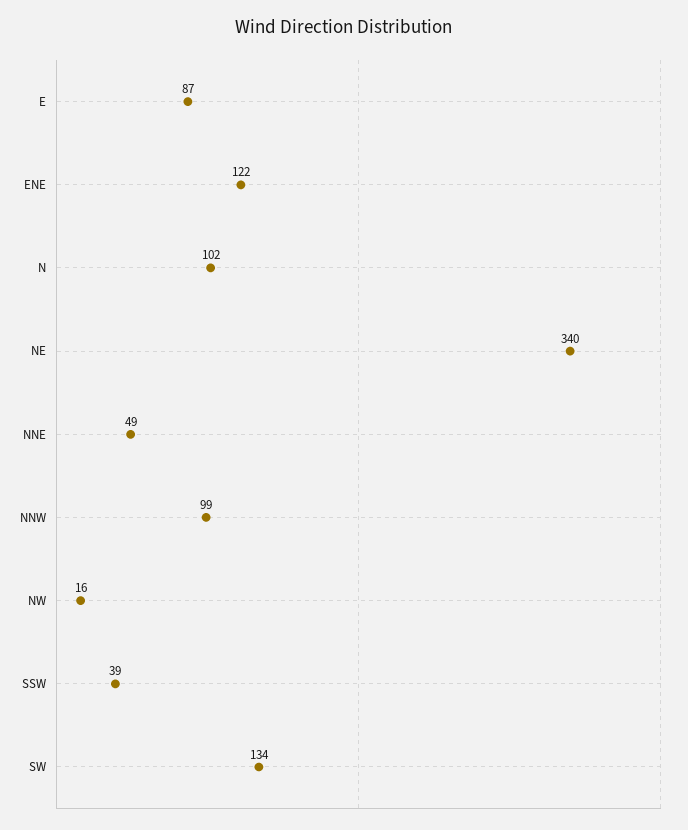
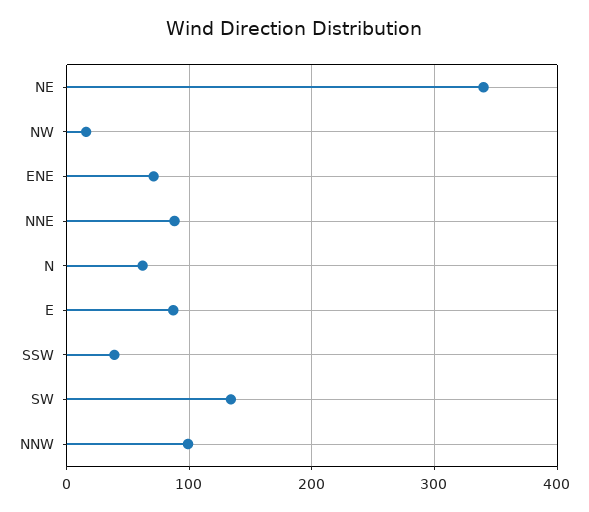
ENE: 122 -> 70
N: 102 -> 60
NNE: 49 -> 90

